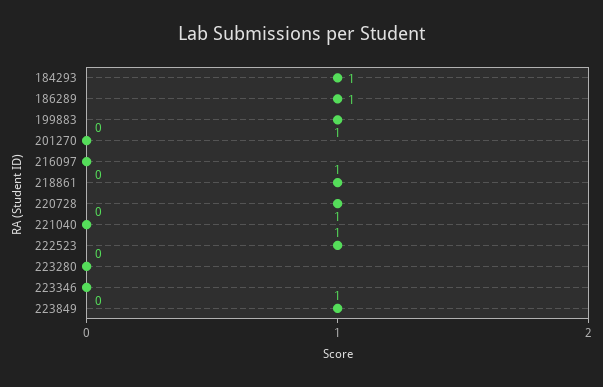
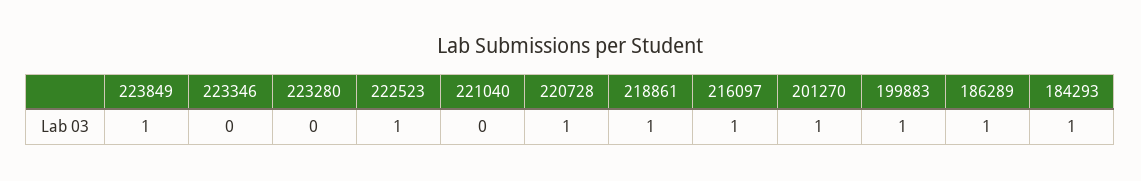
201270: 0 -> 1
216097: 0 -> 1

